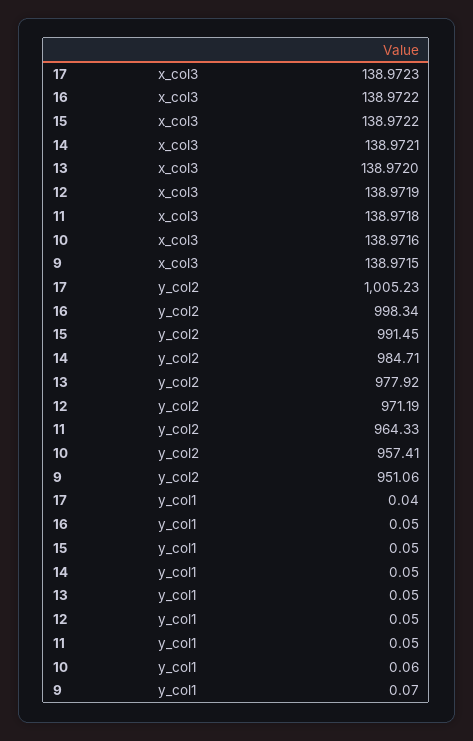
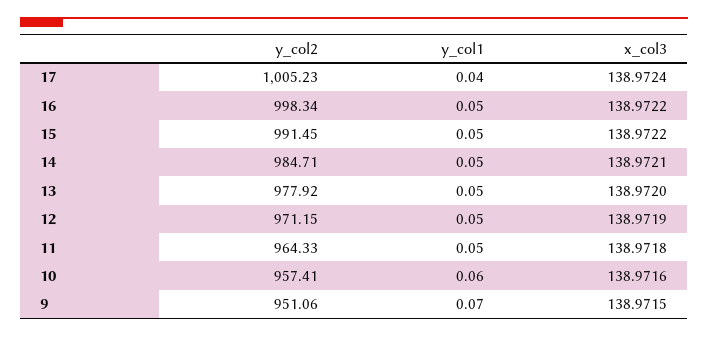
17, x_col3: 138.9723 -> 138.9724
12, y_col2: 971.19 -> 971.15

